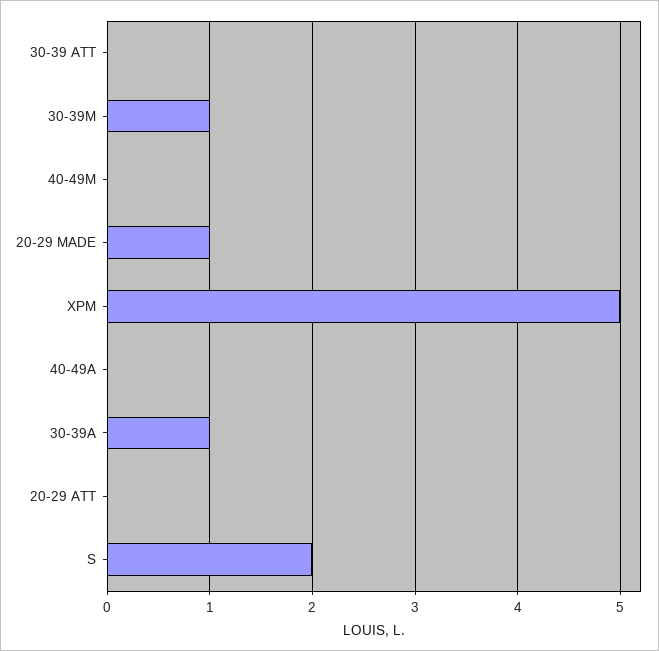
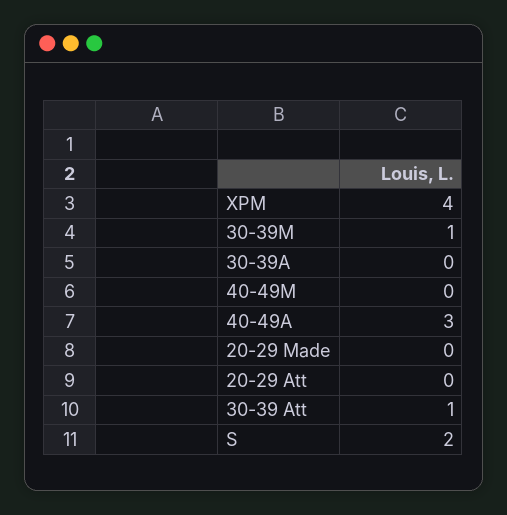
30-39 ATT: 0 -> 1
20-29 MADE: 1 -> 0
XPM: 5 -> 4
40-49A: 0 -> 3
30-39A: 1 -> 0

